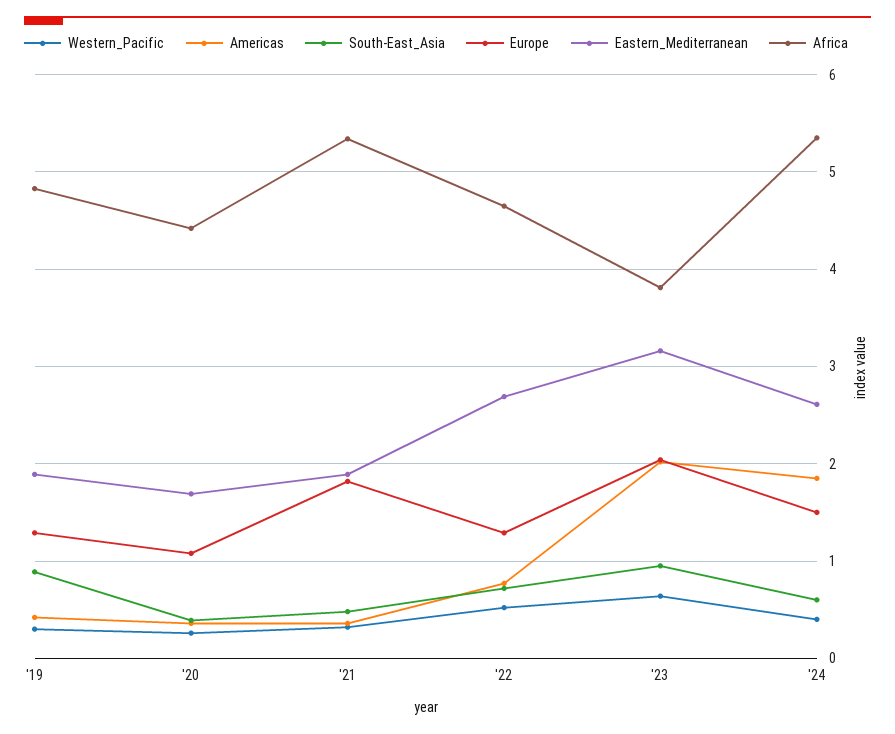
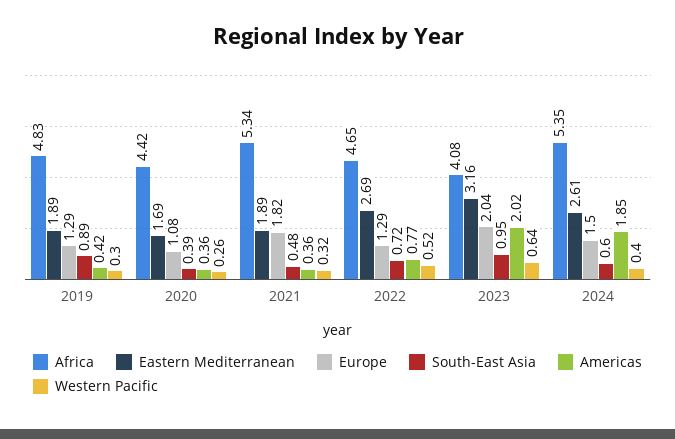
Africa, '23: 3.8 -> 4.08

